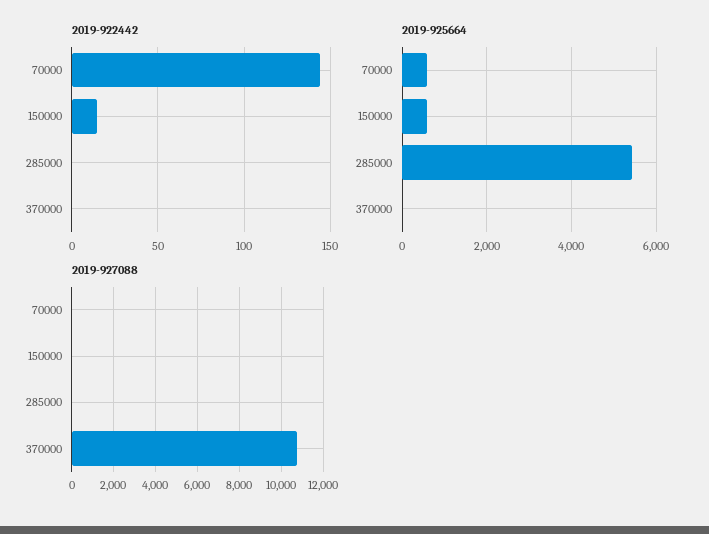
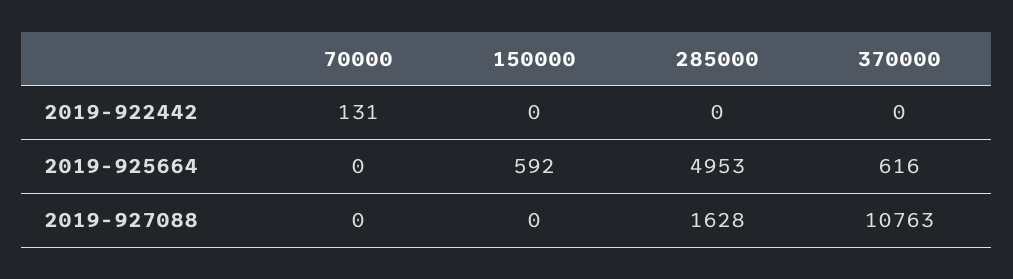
2019-922442, 70000: 145 -> 131
2019-922442, 150000: 15 -> 0
2019-925664, 70000: 600 -> 0
2019-925664, 285000: 5400 -> 4953
2019-925664, 370000: 0 -> 616
2019-927088, 285000: 0 -> 1628

